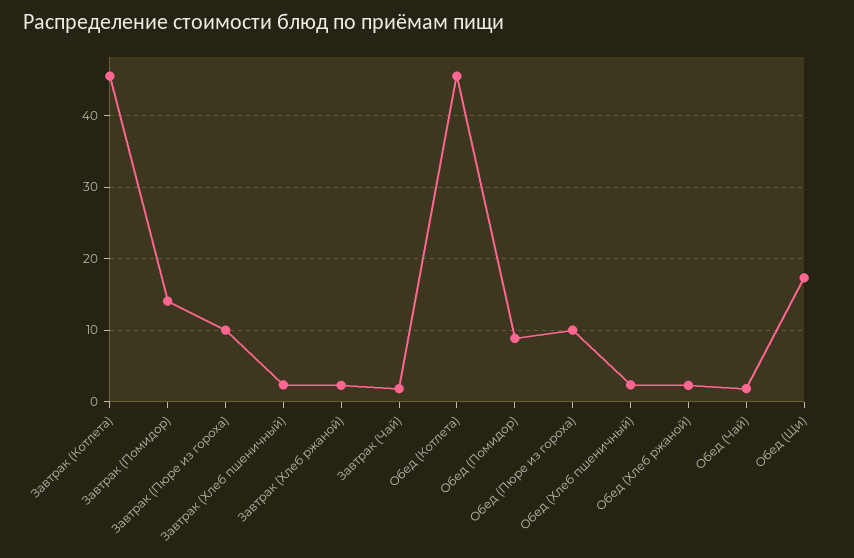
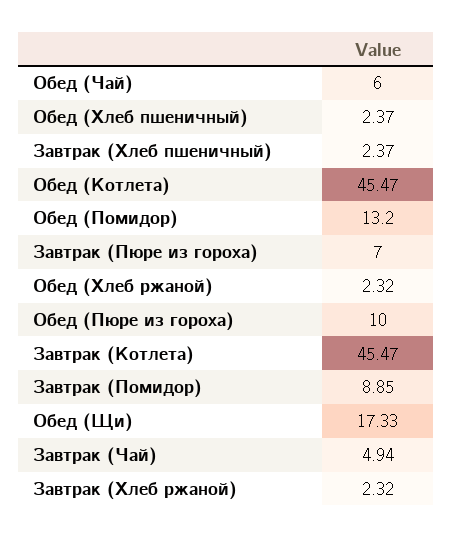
Завтрак (Помидор): 14 -> 8.85
Завтрак (Пюре из гороха): 10 -> 7
Завтрак (Чай): 2 -> 4.94
Обед (Помидор): 9 -> 13.2
Обед (Чай): 2 -> 6

